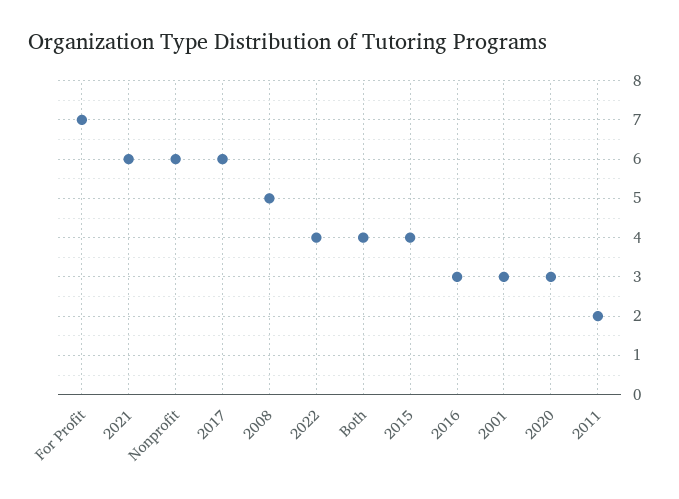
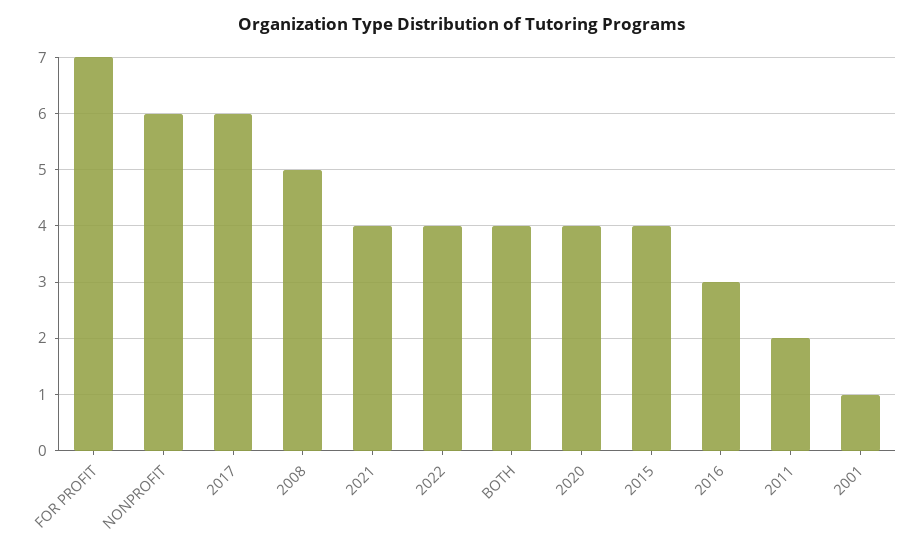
2021: 6 -> 4
2001: 3 -> 1
2020: 3 -> 4

